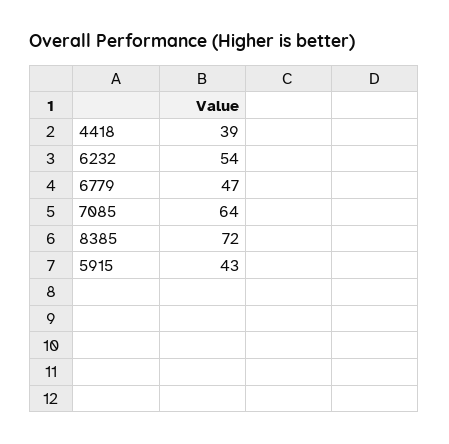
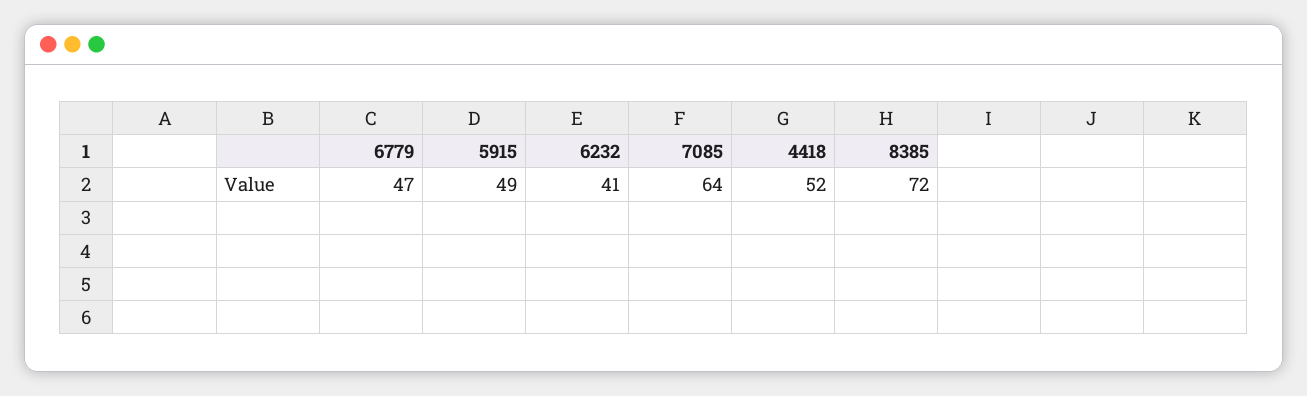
4418: 39 -> 52
6232: 54 -> 41
5915: 43 -> 49

